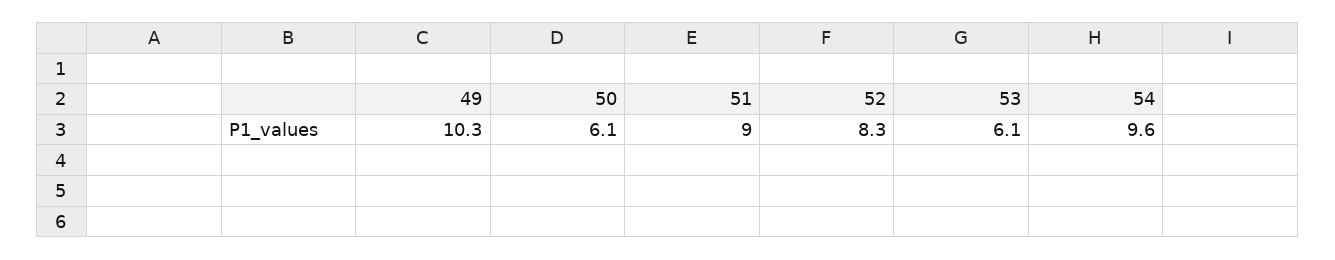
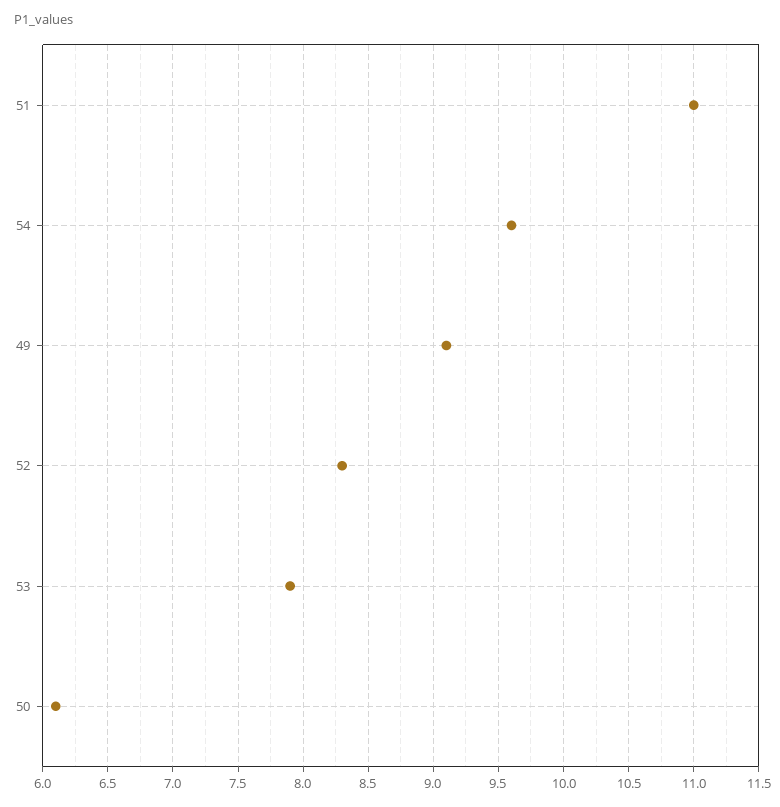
49: 10.3 -> 9.1
51: 9 -> 11
53: 6.1 -> 7.9

